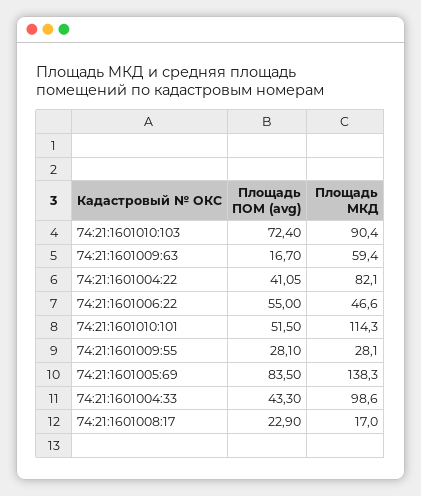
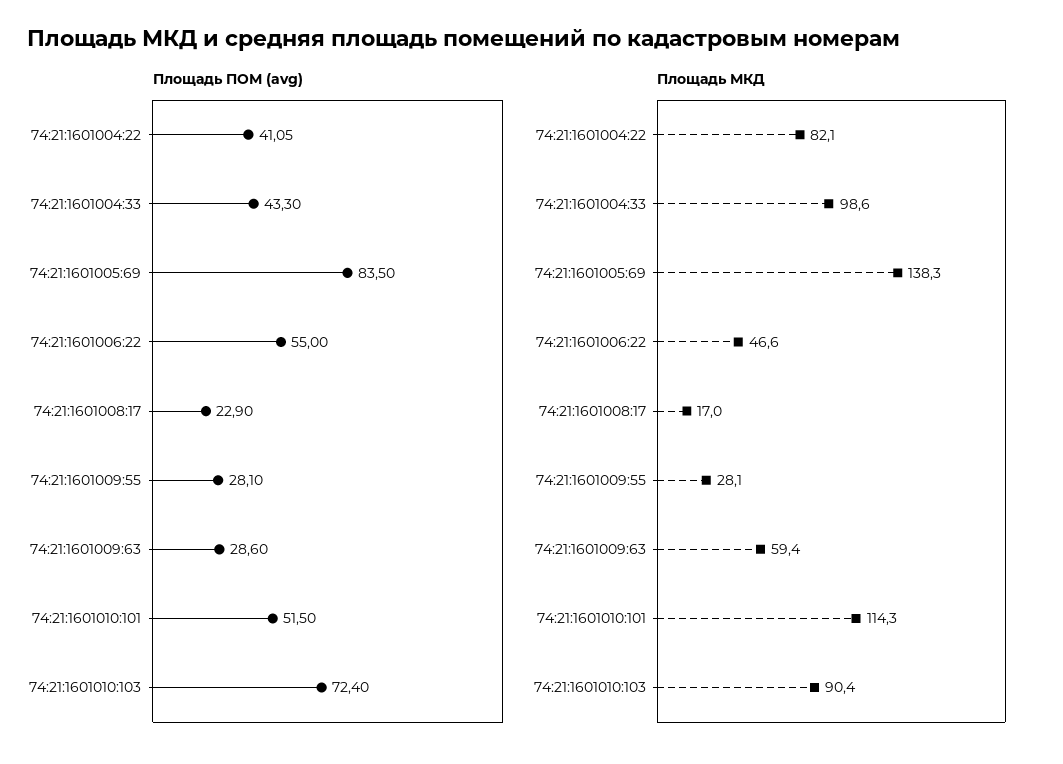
Площадь ПОМ (avg), 74:21:1601009:63: 16.7 -> 28.6

